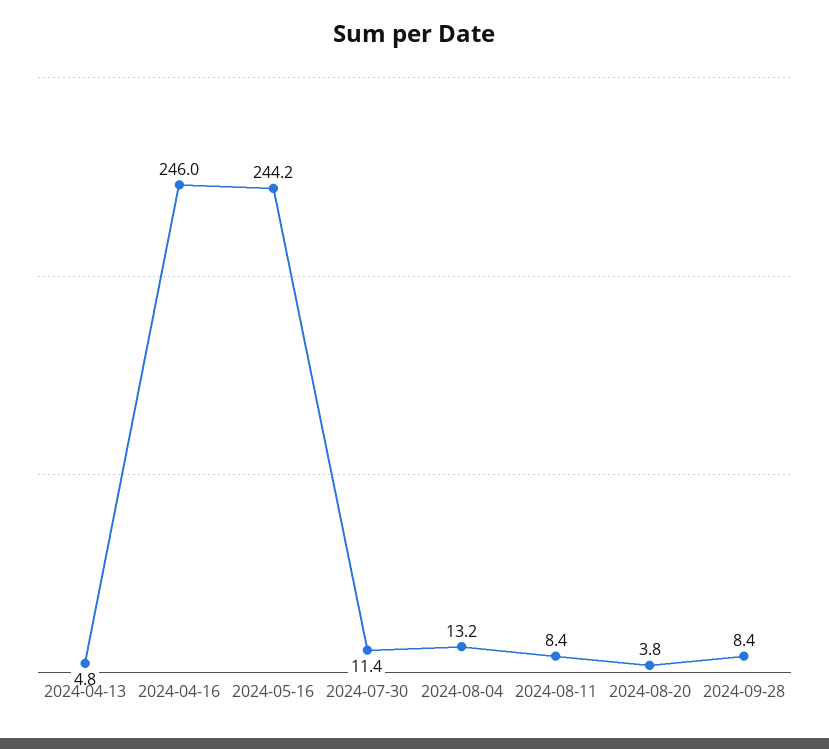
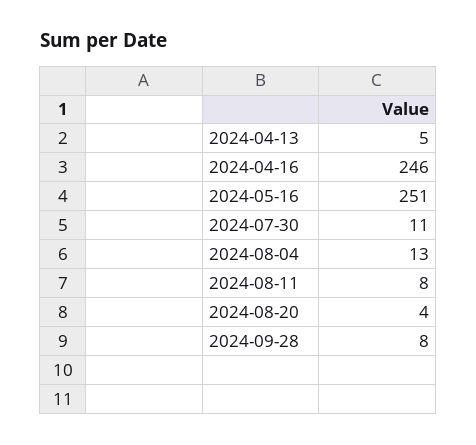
2024-05-16: 244.2 -> 251

